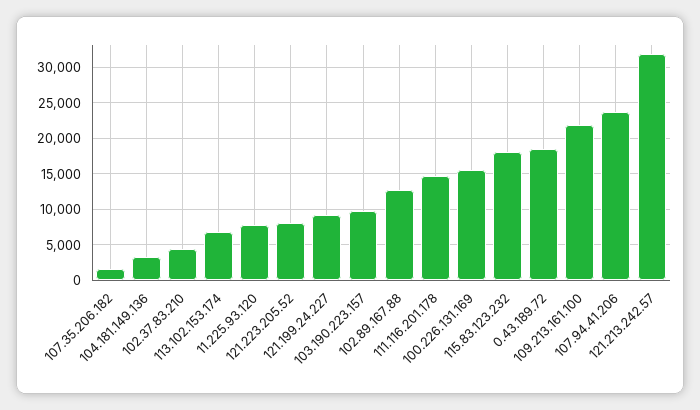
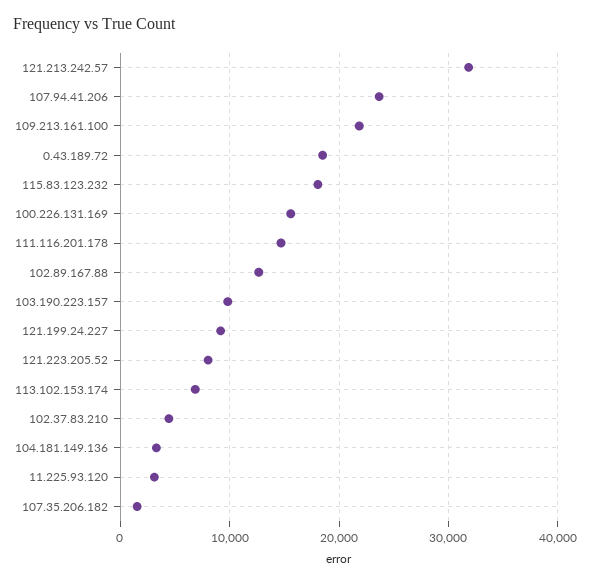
11.225.93.120: 8000 -> 3000

